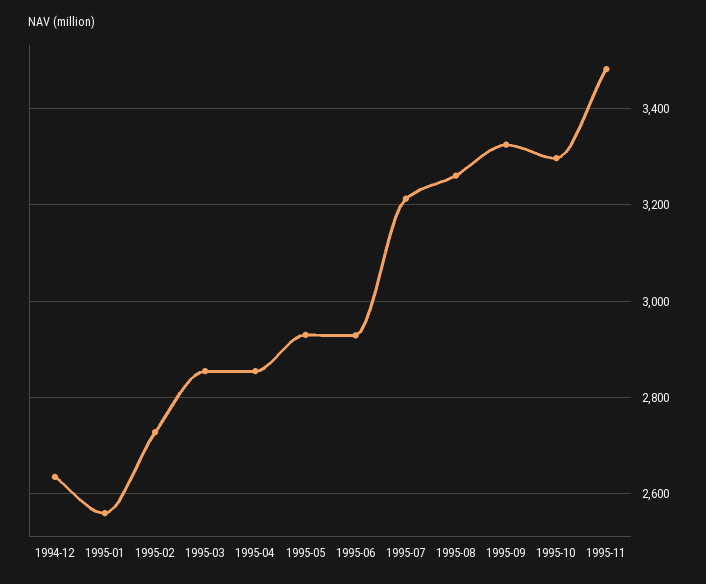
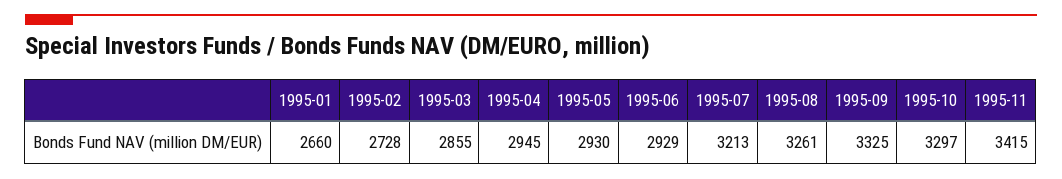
1994-12: 2640 -> none
1995-01: 2560 -> 2660
1995-04: 2860 -> 2945
1995-11: 3480 -> 3415

